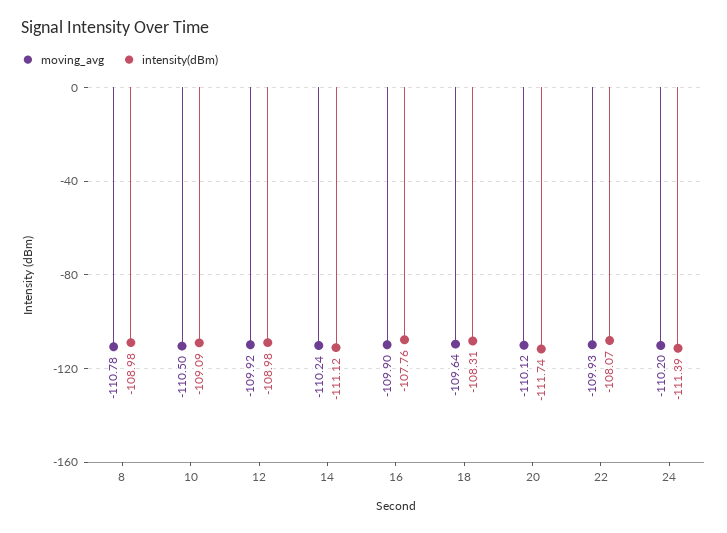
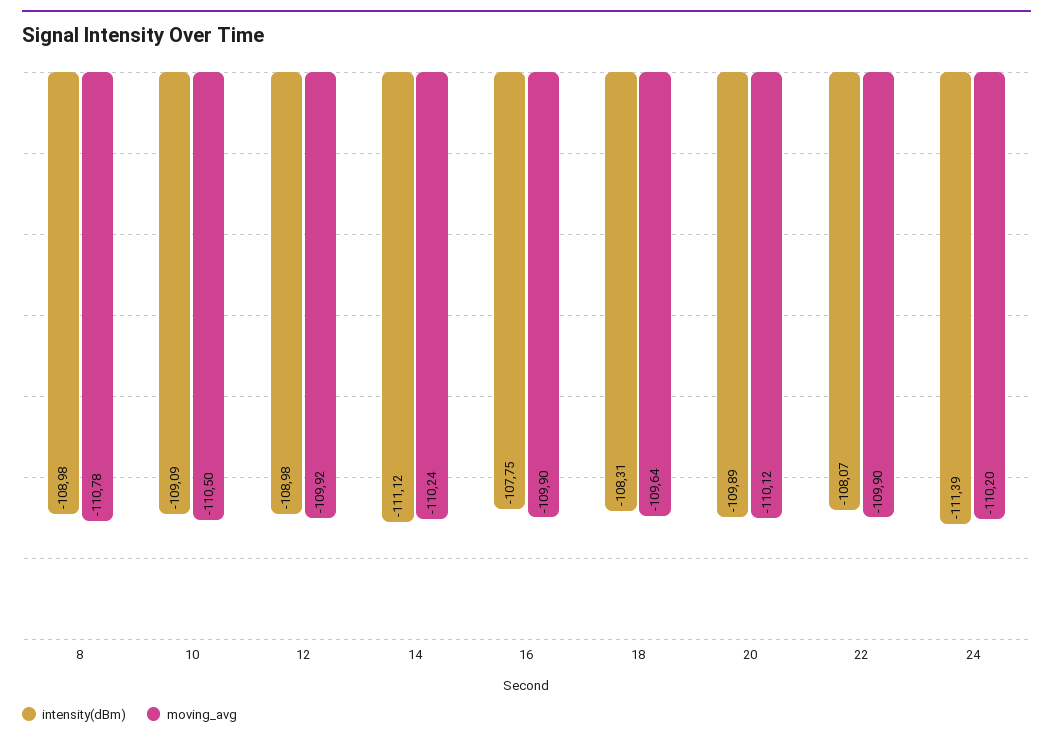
intensity(dBm), 16: -107.76 -> -107.75
intensity(dBm), 20: -111.74 -> -109.89
moving_avg, 22: -109.93 -> -109.9

